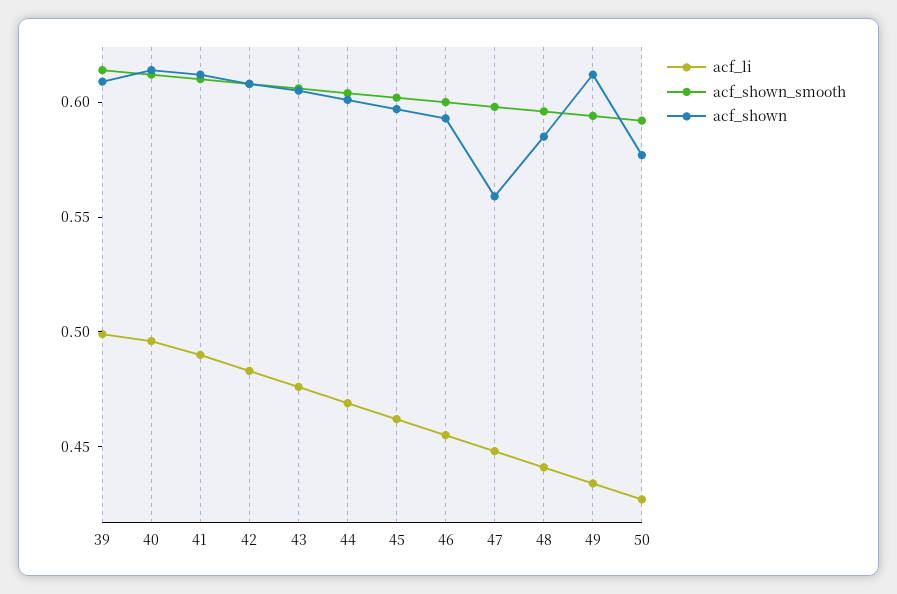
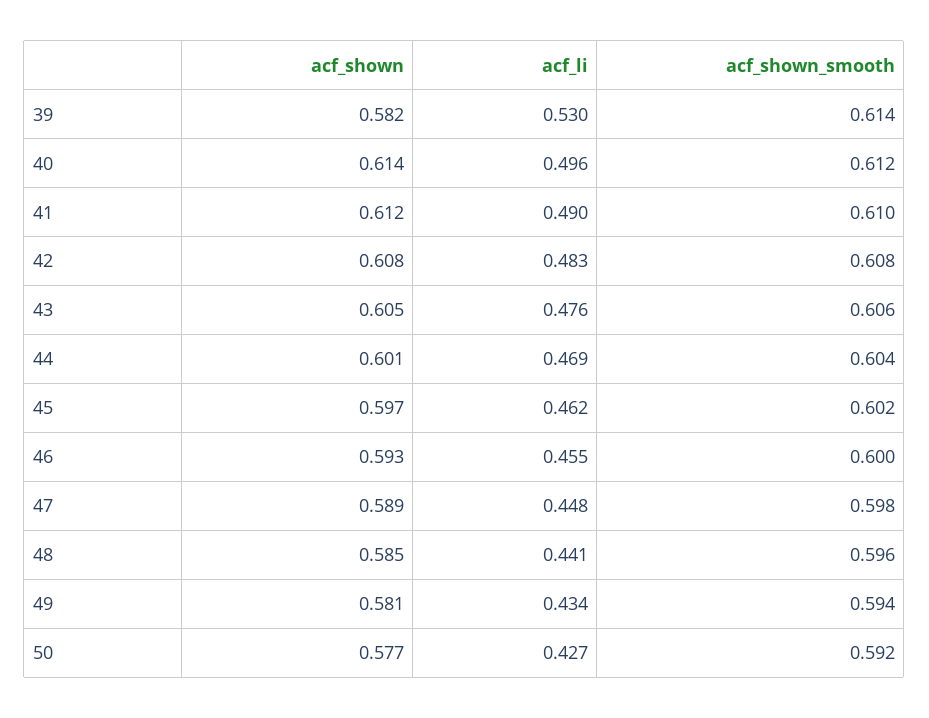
acf_li, 39: 0.5 -> 0.53
acf_shown, 39: 0.61 -> 0.582
acf_shown, 47: 0.56 -> 0.589
acf_shown, 49: 0.61 -> 0.581

